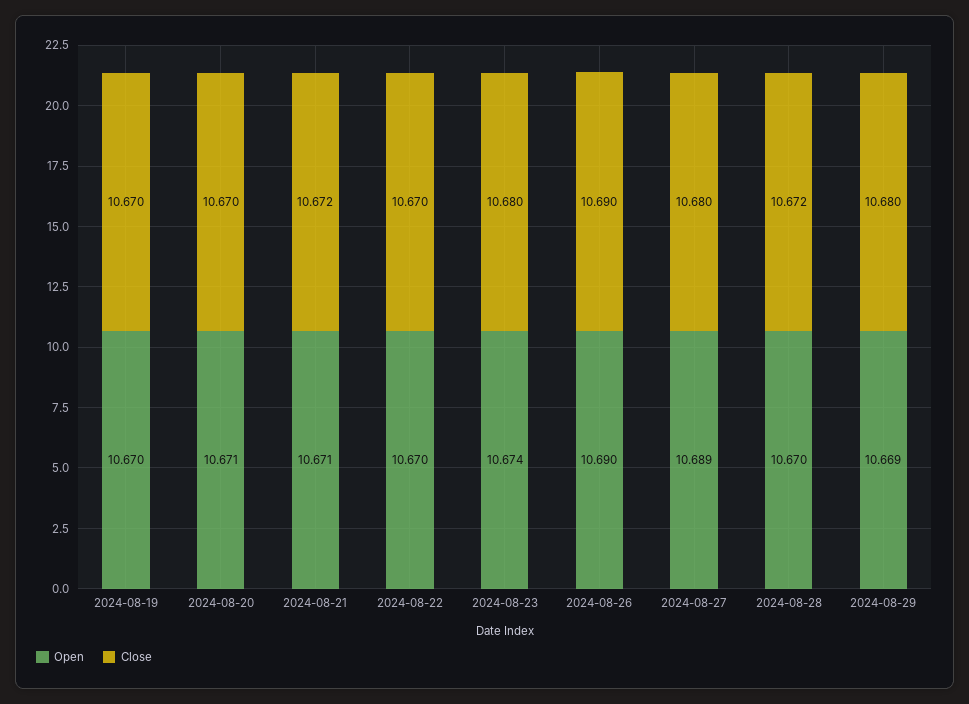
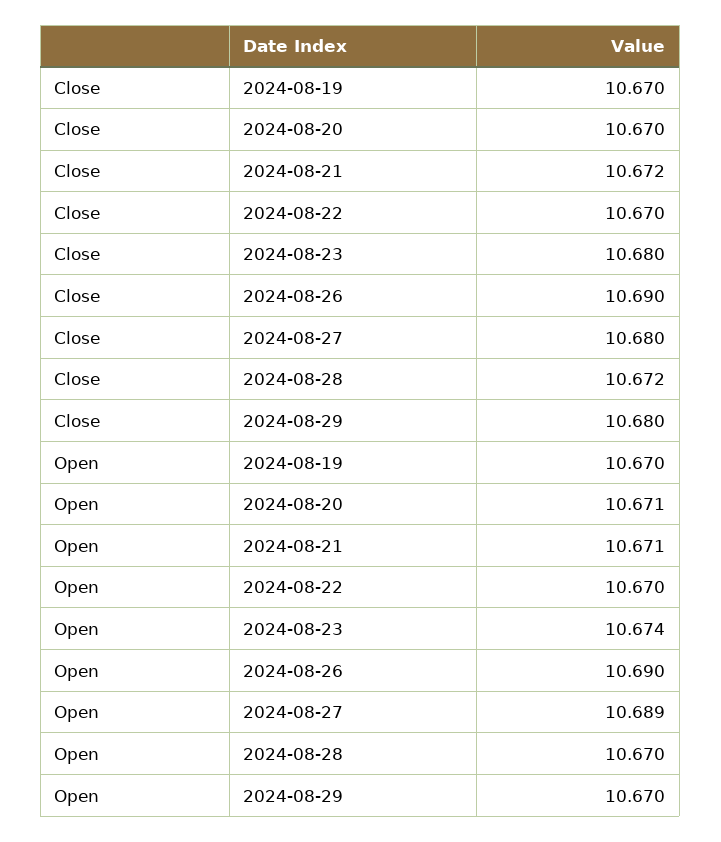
Open, 2024-08-29: 10.669 -> 10.67

